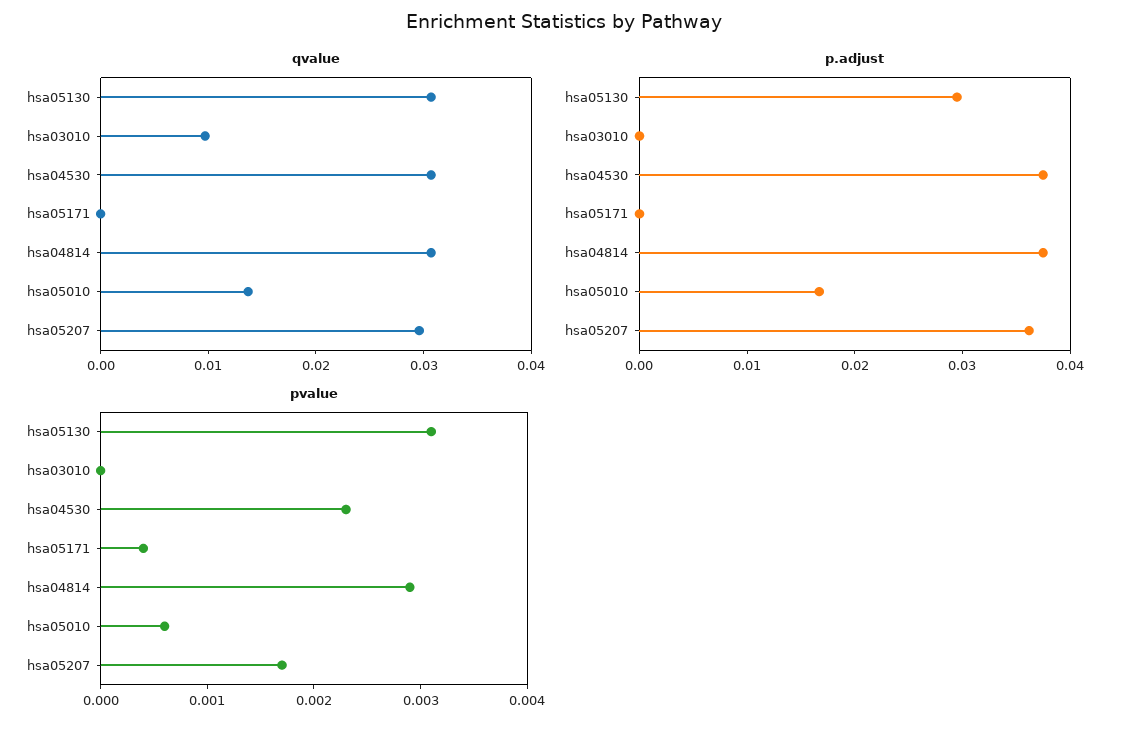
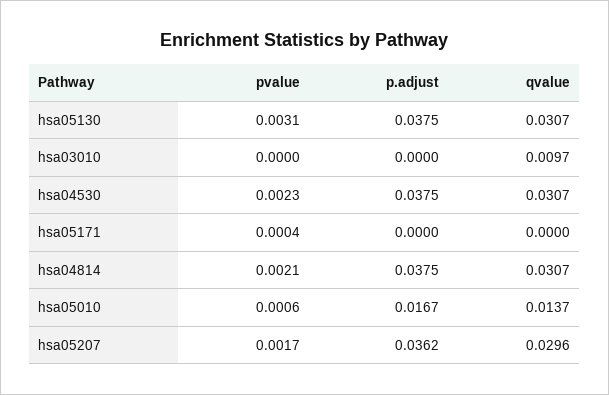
p.adjust, hsa05130: 0.03 -> 0.0375
pvalue, hsa04814: 0.0029 -> 0.0021

